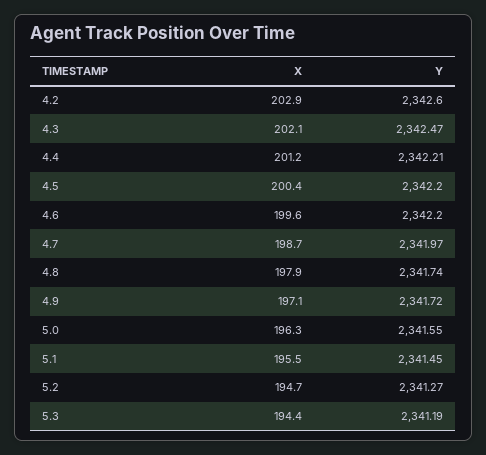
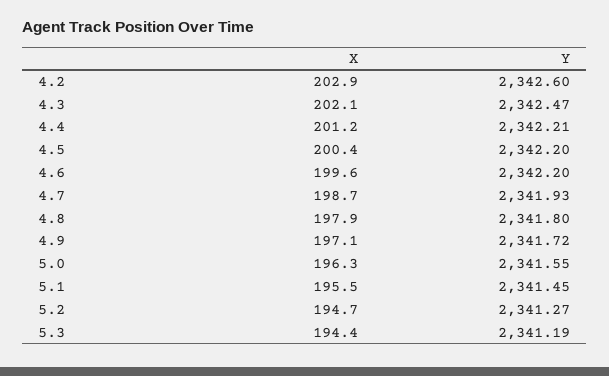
Y, 4.7: 2341.97 -> 2341.93
Y, 4.8: 2341.74 -> 2341.8

